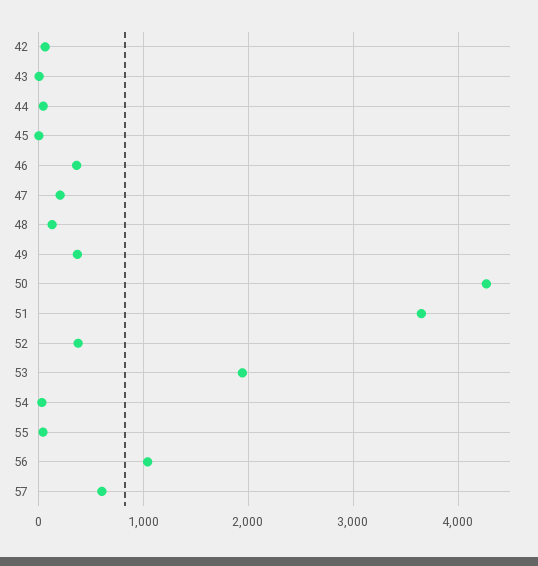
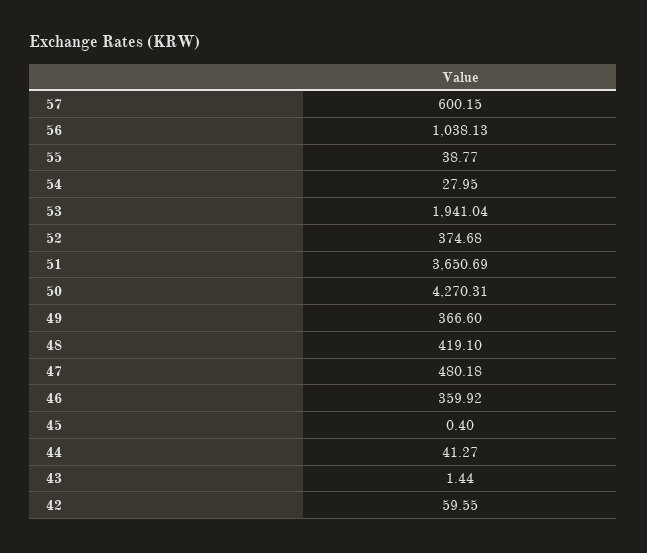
47: 200 -> 480.18
48: 100 -> 419.1

